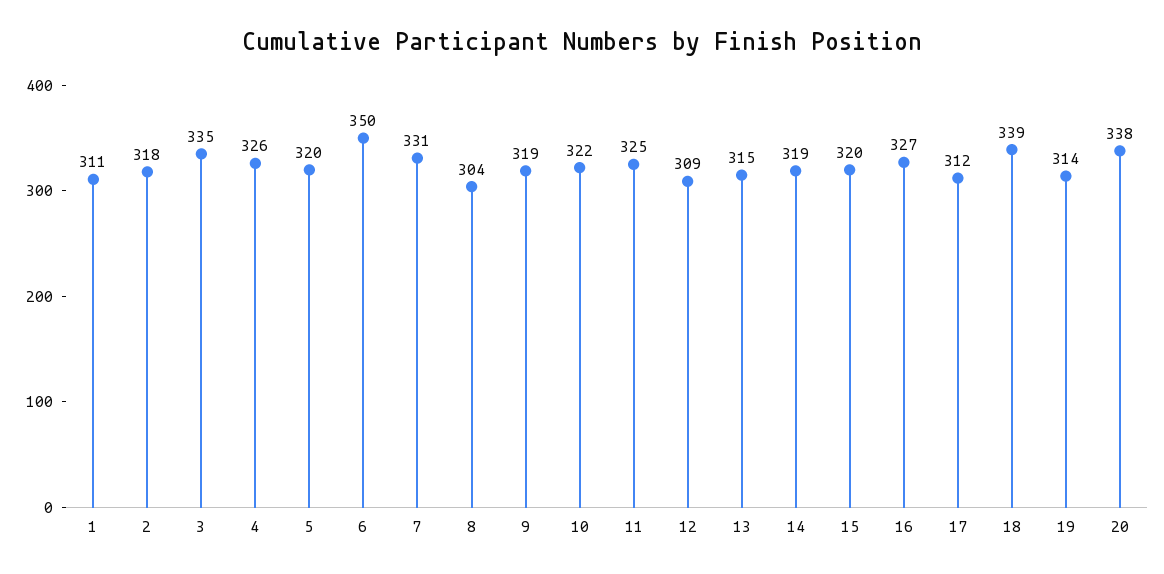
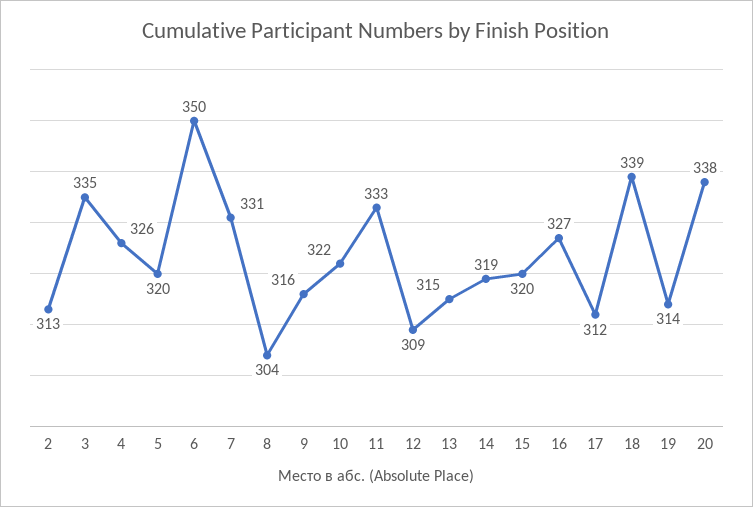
1: 311 -> none
2: 318 -> 313
9: 319 -> 316
11: 325 -> 333

